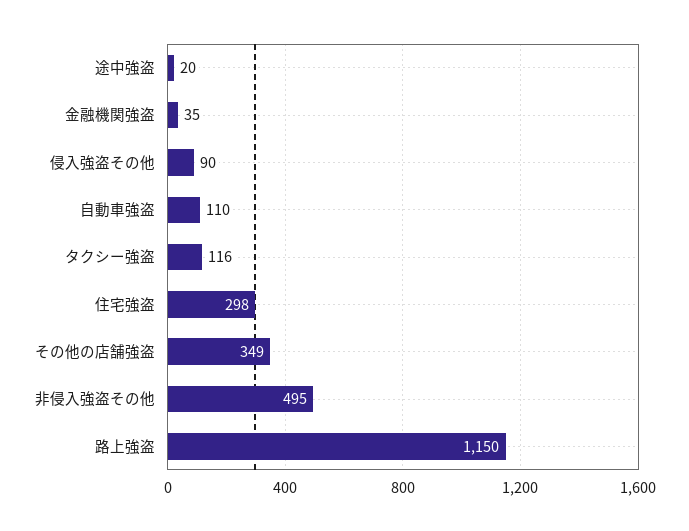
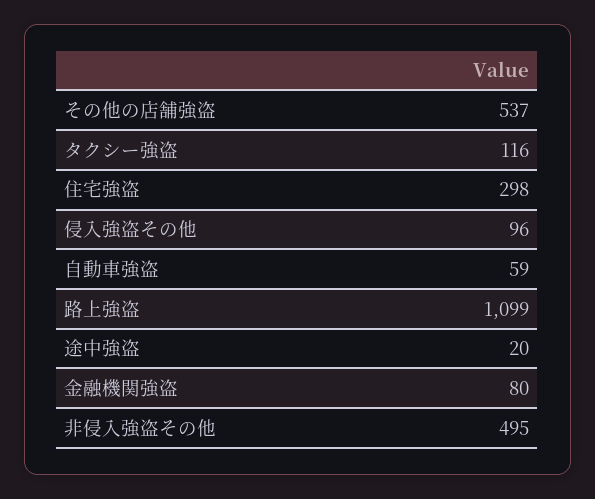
金融機関強盗: 35 -> 80
侵入強盗その他: 90 -> 96
自動車強盗: 110 -> 59
その他の店舗強盗: 349 -> 537
路上強盗: 1150 -> 1099

